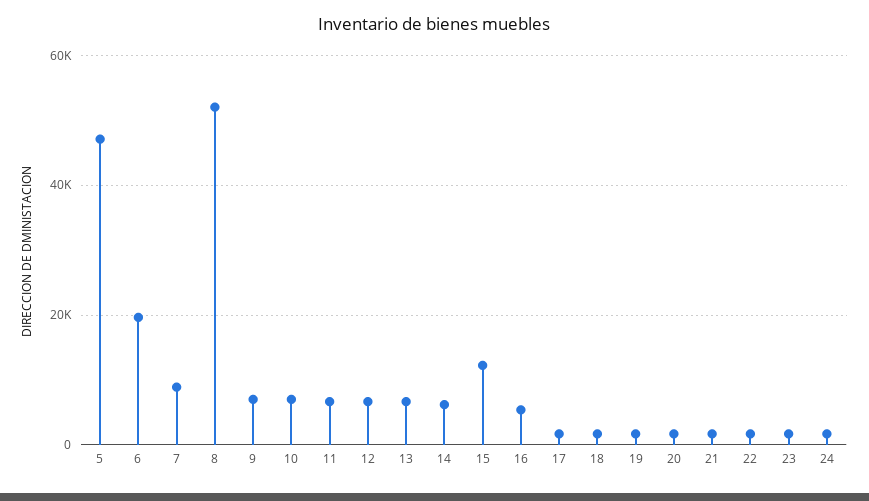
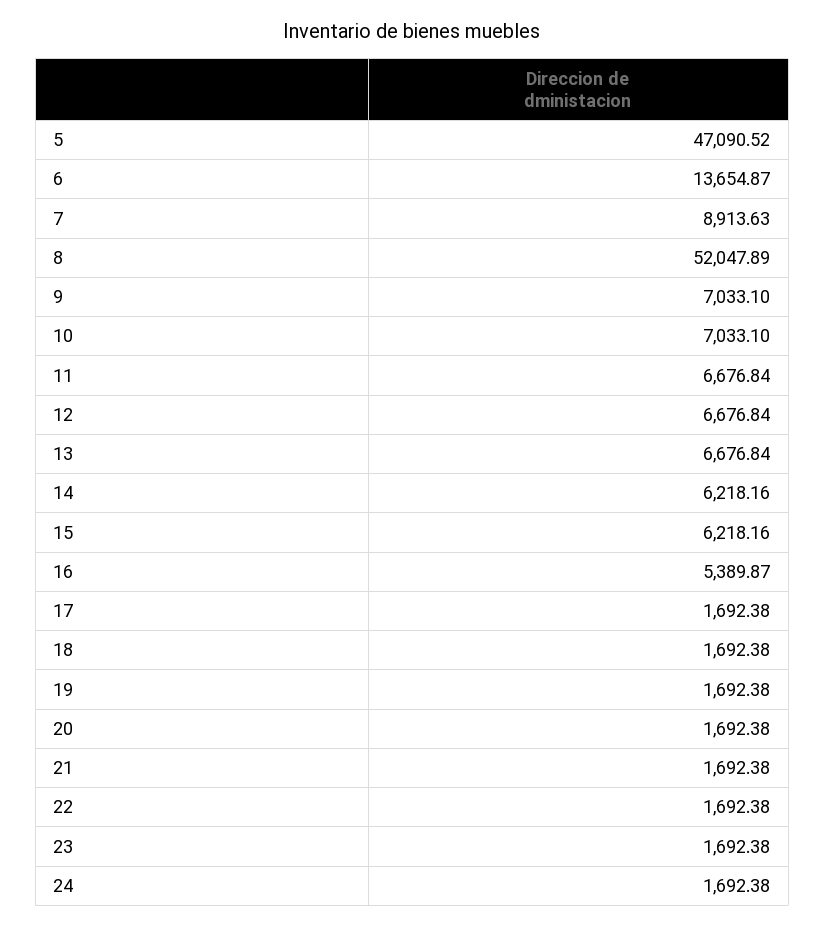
6: 20000 -> 13654.87
15: 12000 -> 6218.16

